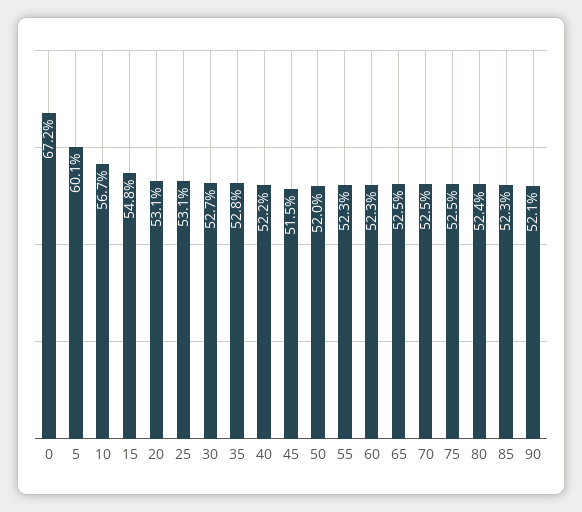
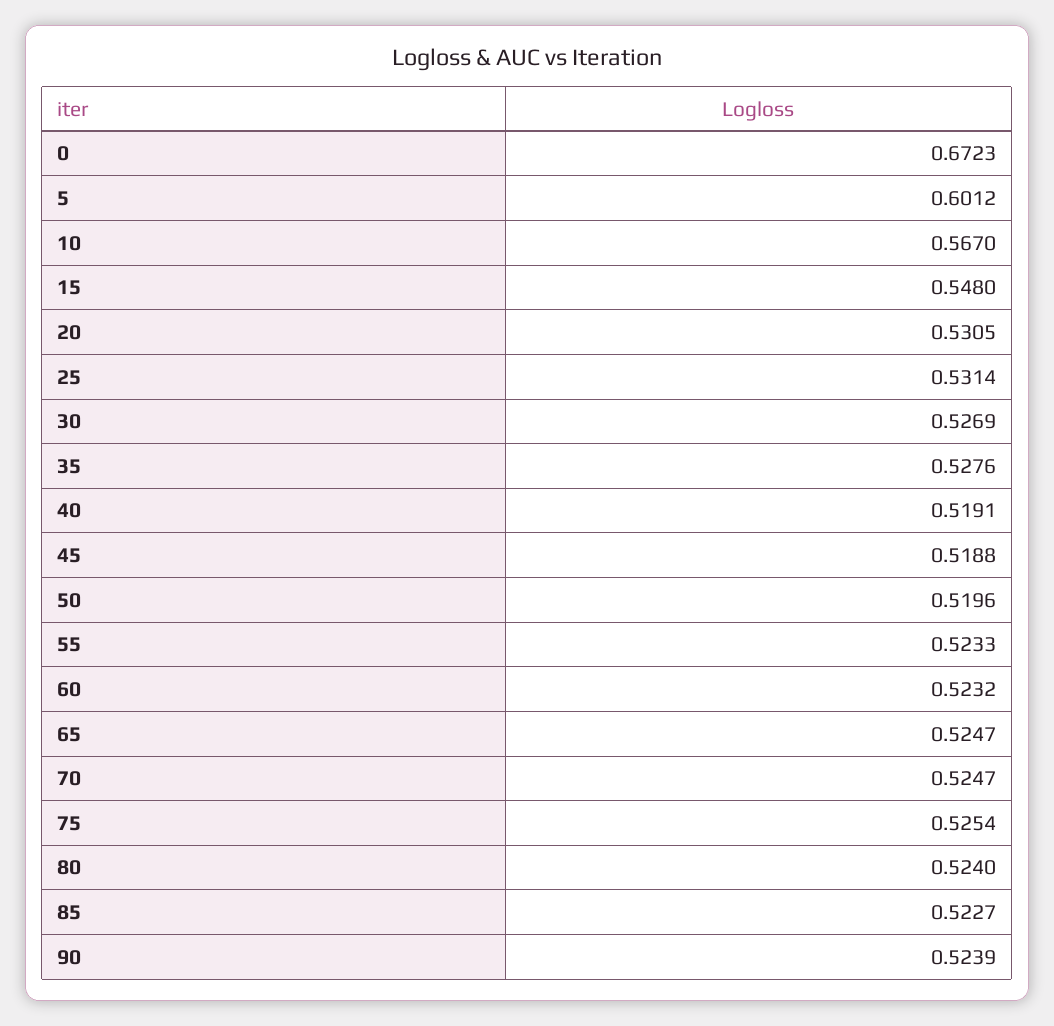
40: 0.522 -> 0.5191
45: 0.515 -> 0.5188
90: 0.521 -> 0.5239

